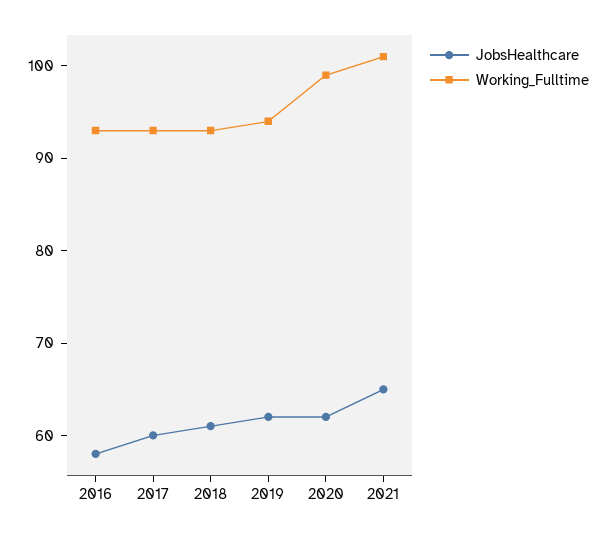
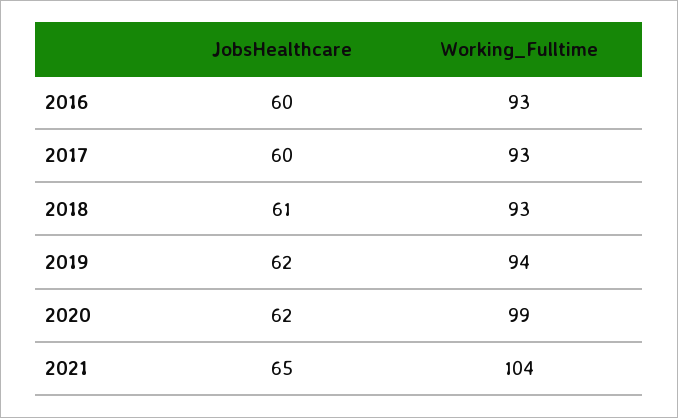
JobsHealthcare, 2016: 58 -> 60
Working_Fulltime, 2021: 101 -> 104

